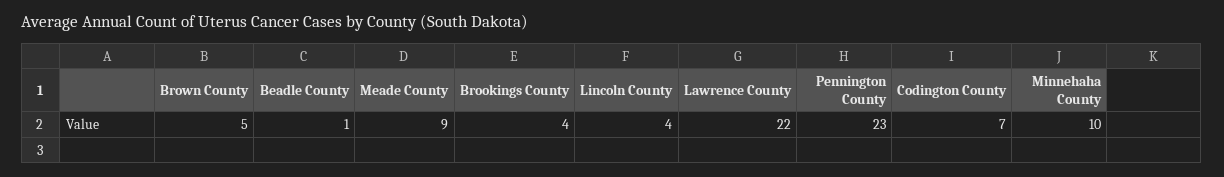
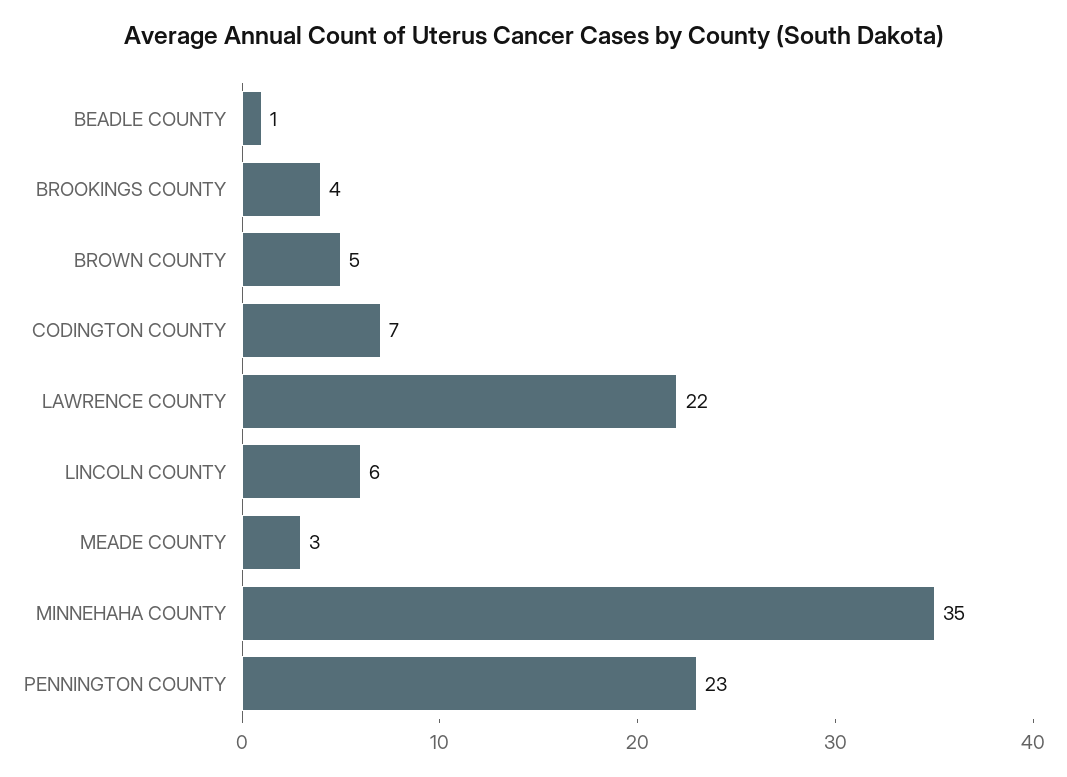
Meade County: 9 -> 3
Lincoln County: 4 -> 6
Minnehaha County: 10 -> 35

